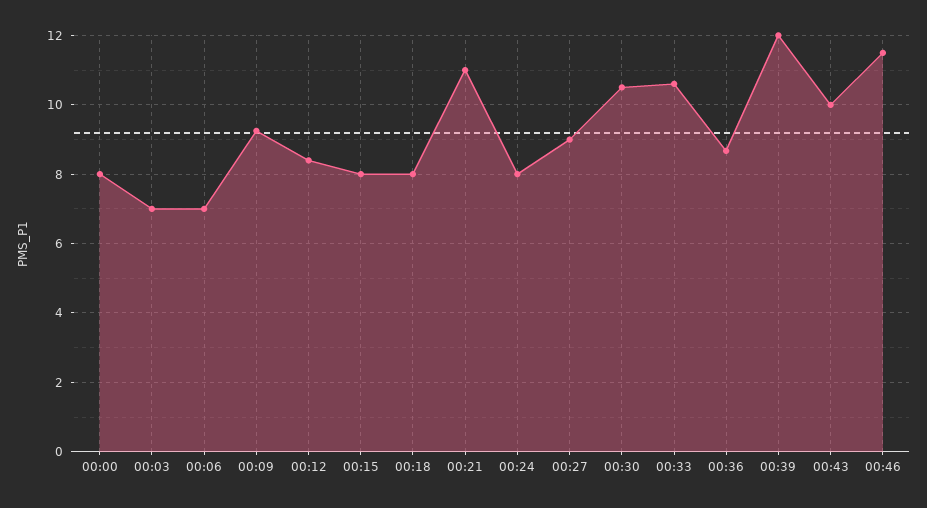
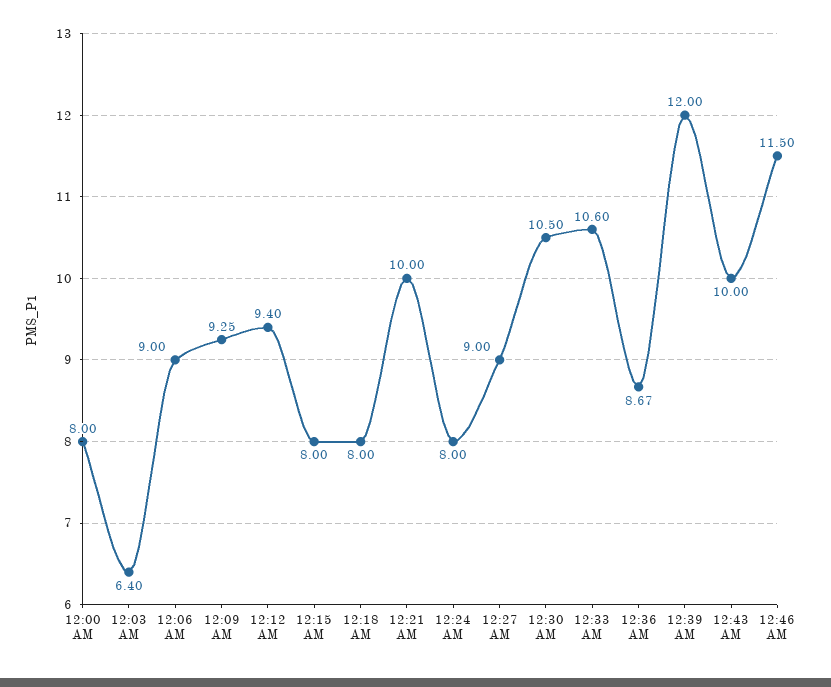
00:03: 7 -> 6.4
00:06: 7 -> 9
00:12: 8.4 -> 9.4
00:21: 11 -> 10

